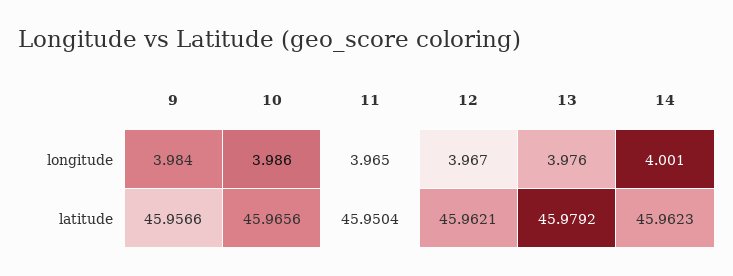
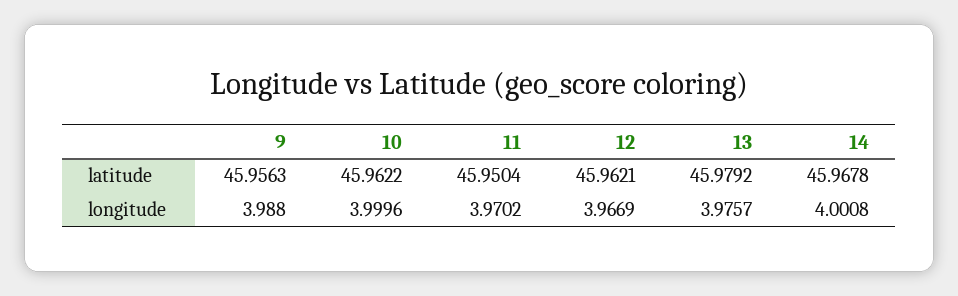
9, longitude: 3.984 -> 3.988
10, longitude: 3.986 -> 3.9996
11, longitude: 3.965 -> 3.9702
9, latitude: 45.9566 -> 45.9563
10, latitude: 45.9656 -> 45.9622
14, latitude: 45.9623 -> 45.9678

